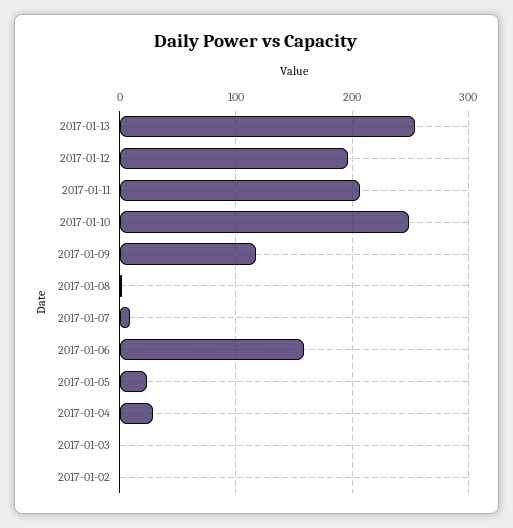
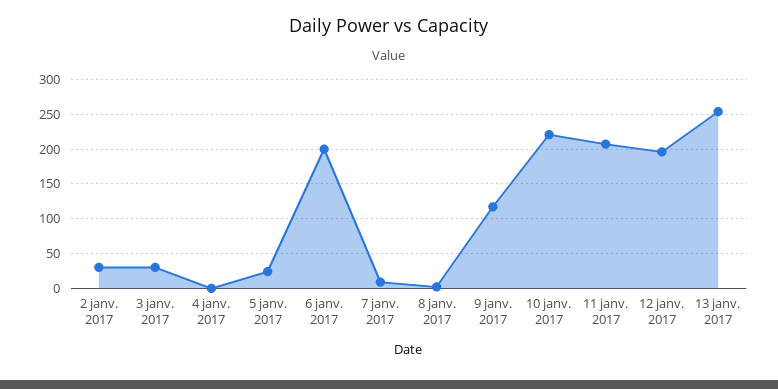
2017-01-10: 250 -> 220
2017-01-06: 160 -> 200
2017-01-04: 30 -> 0
2017-01-03: 0 -> 30
2017-01-02: 0 -> 30

